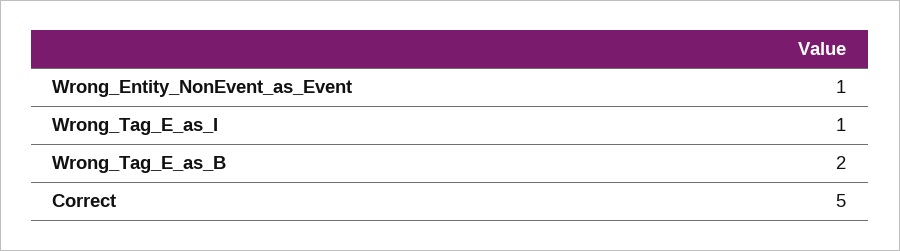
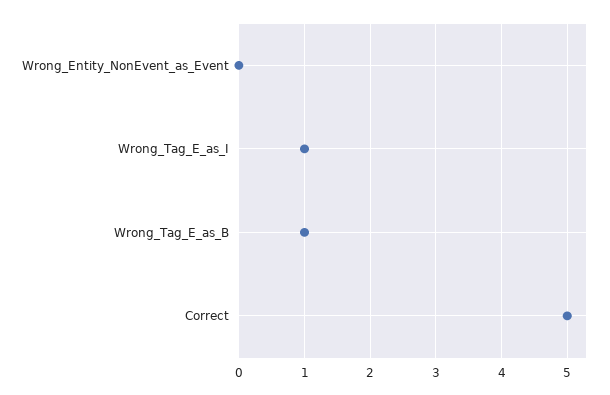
Wrong_Entity_NonEvent_as_Event: 1 -> 0
Wrong_Tag_E_as_B: 2 -> 1

